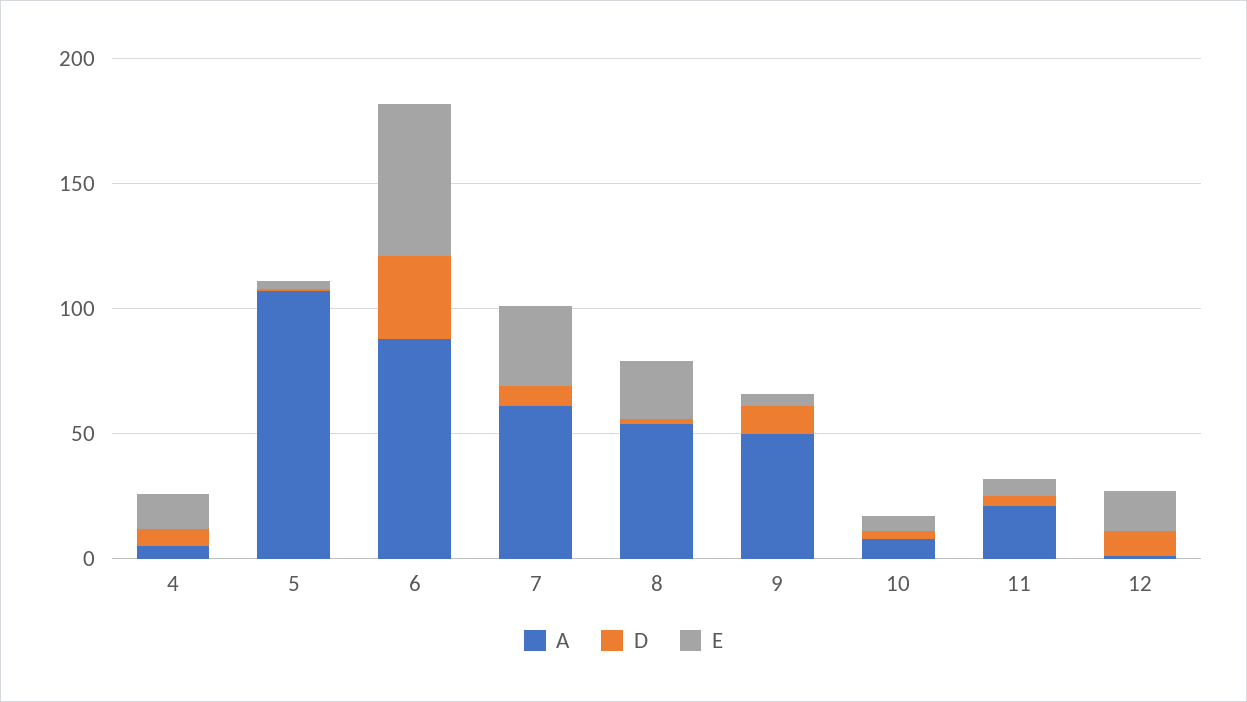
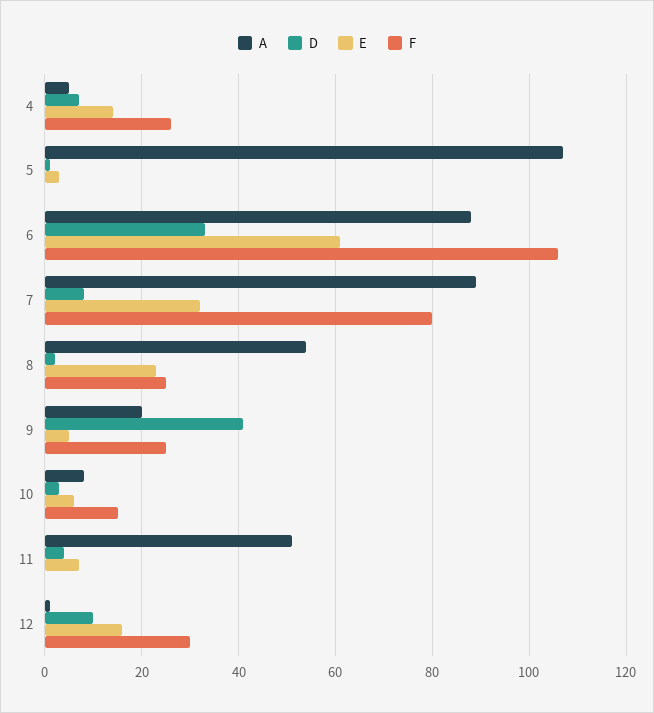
A, 7: 60 -> 90
A, 9: 50 -> 20
D, 9: 10 -> 40
A, 11: 20 -> 50
F, 4: none -> 25
F, 5: none -> 0
F, 6: none -> 105
F, 7: none -> 80
F, 8: none -> 25
F, 9: none -> 25
F, 10: none -> 15
F, 11: none -> 0
F, 12: none -> 30

